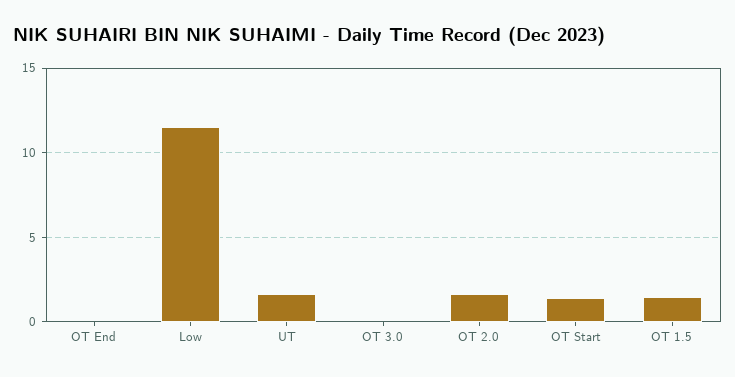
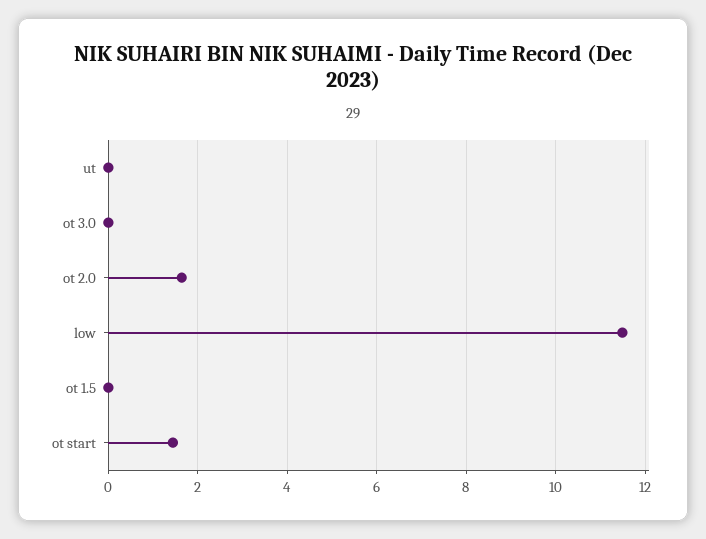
OT End: 0 -> none
UT: 1.5 -> 0
OT 1.5: 1.5 -> 0

